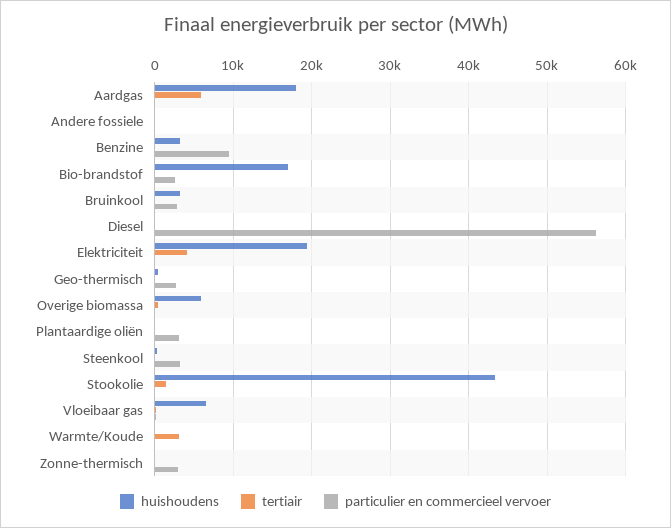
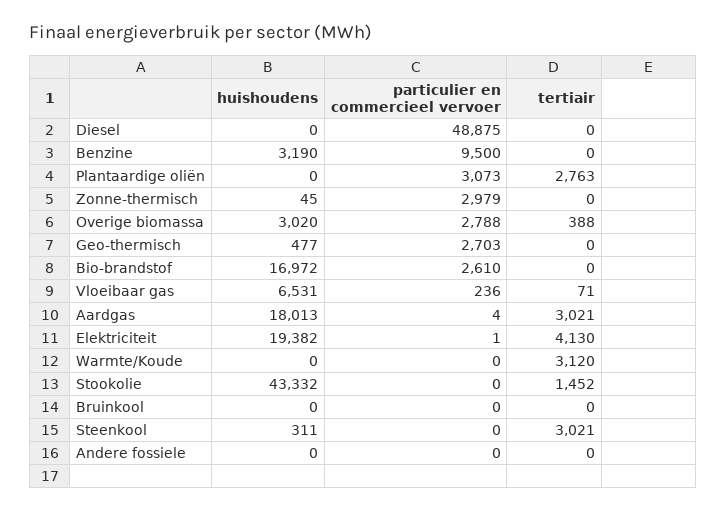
tertiair, Aardgas: 6000 -> 3021
huishoudens, Bruinkool: 3000 -> 0
particulier en commercieel vervoer, Bruinkool: 3000 -> 0
particulier en commercieel vervoer, Diesel: 56000 -> 48875
huishoudens, Overige biomassa: 6000 -> 3020
particulier en commercieel vervoer, Overige biomassa: 0 -> 2788
tertiair, Plantaardige oliën: 0 -> 2763
tertiair, Steenkool: 0 -> 3021
particulier en commercieel vervoer, Steenkool: 3000 -> 0

